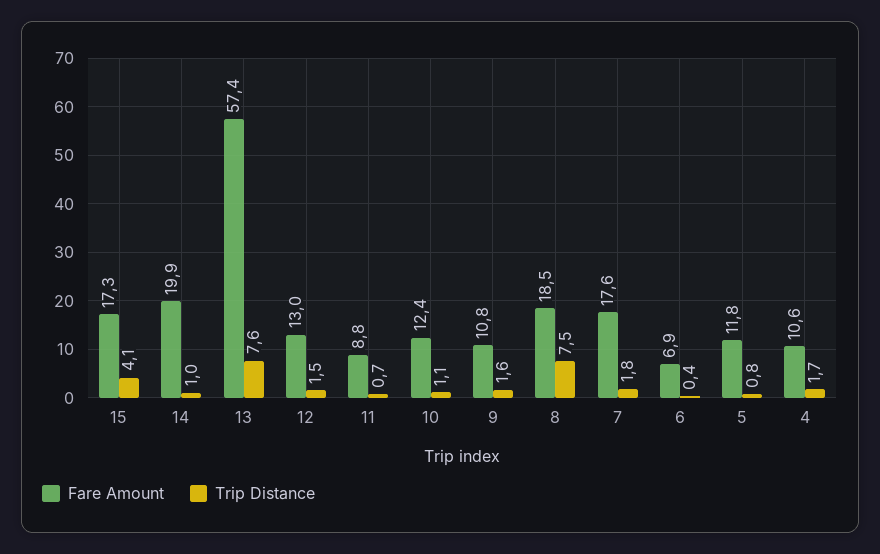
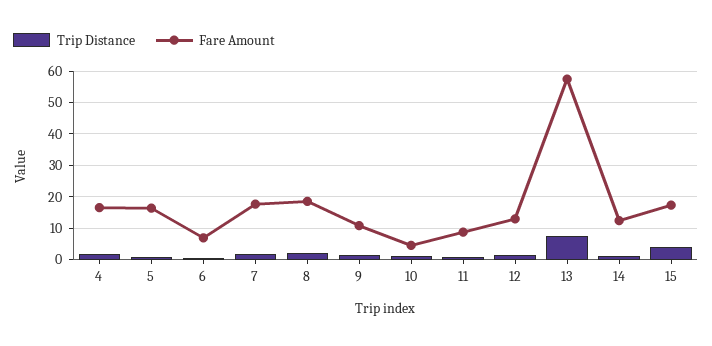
Fare Amount, 14: 19.9 -> 12
Fare Amount, 10: 12.4 -> 4
Trip Distance, 8: 7.5 -> 2
Fare Amount, 5: 11.8 -> 16
Fare Amount, 4: 10.6 -> 16

